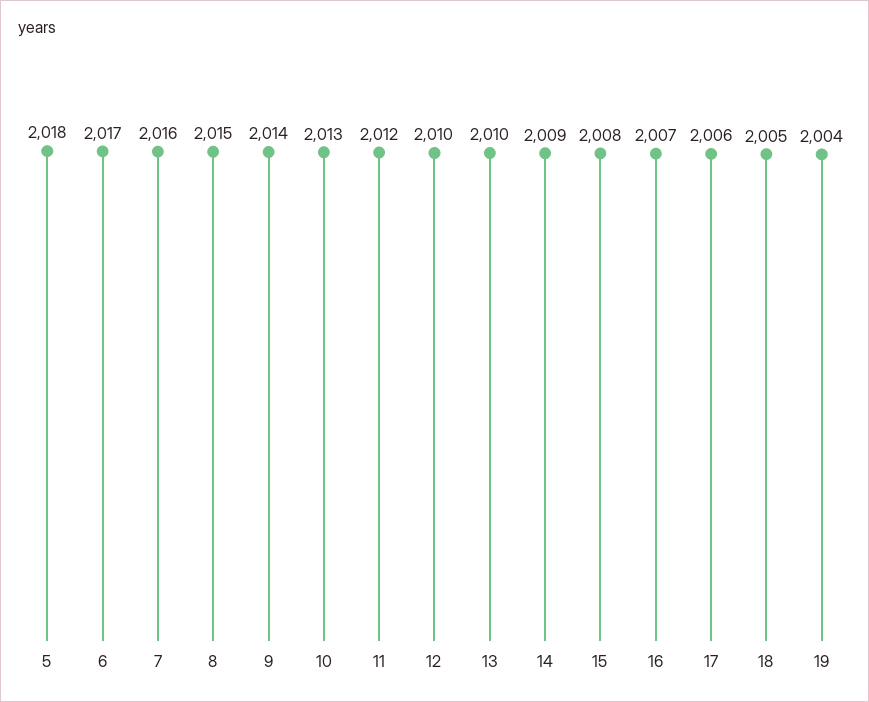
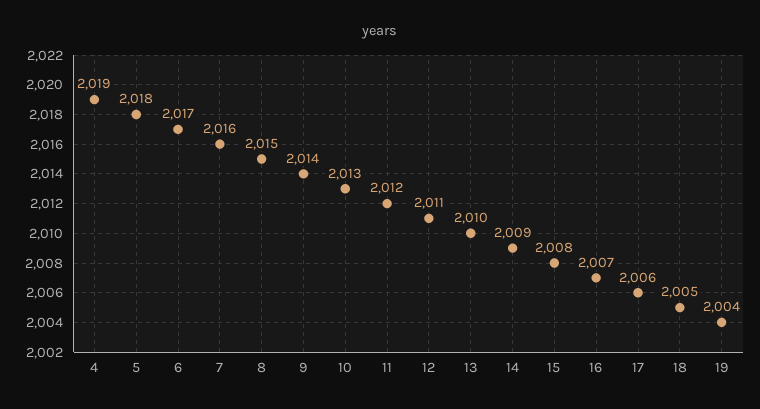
12: 2010 -> 2011
4: none -> 2019

